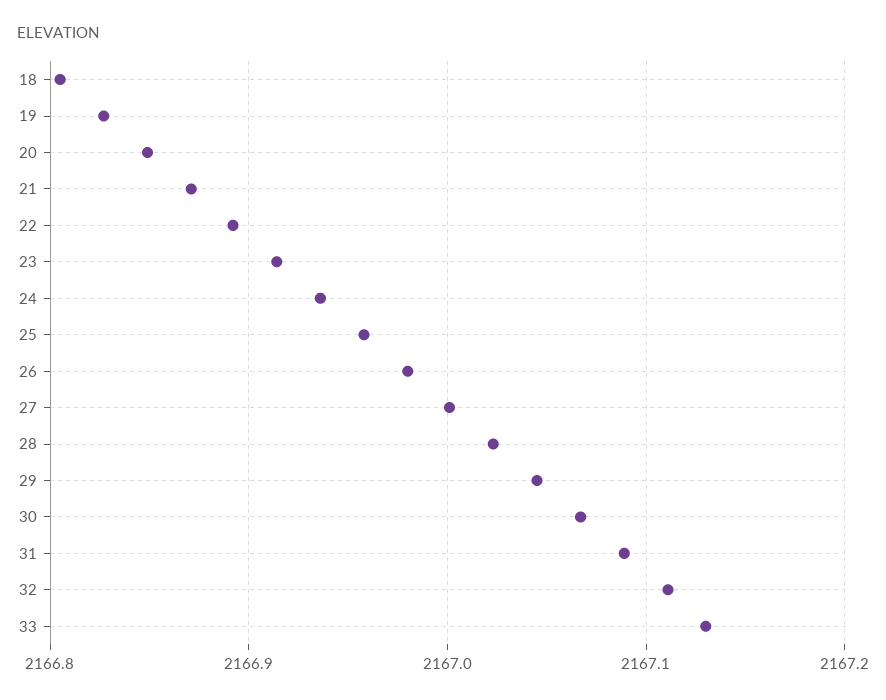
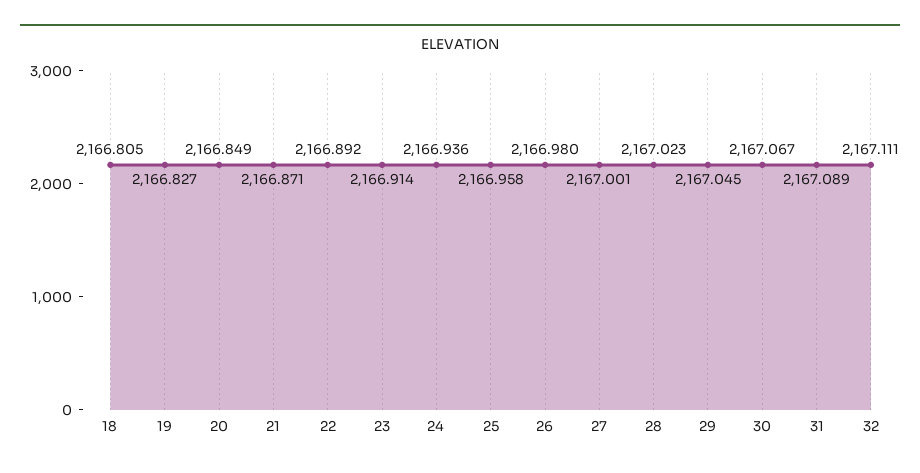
33: 2167.13 -> none

